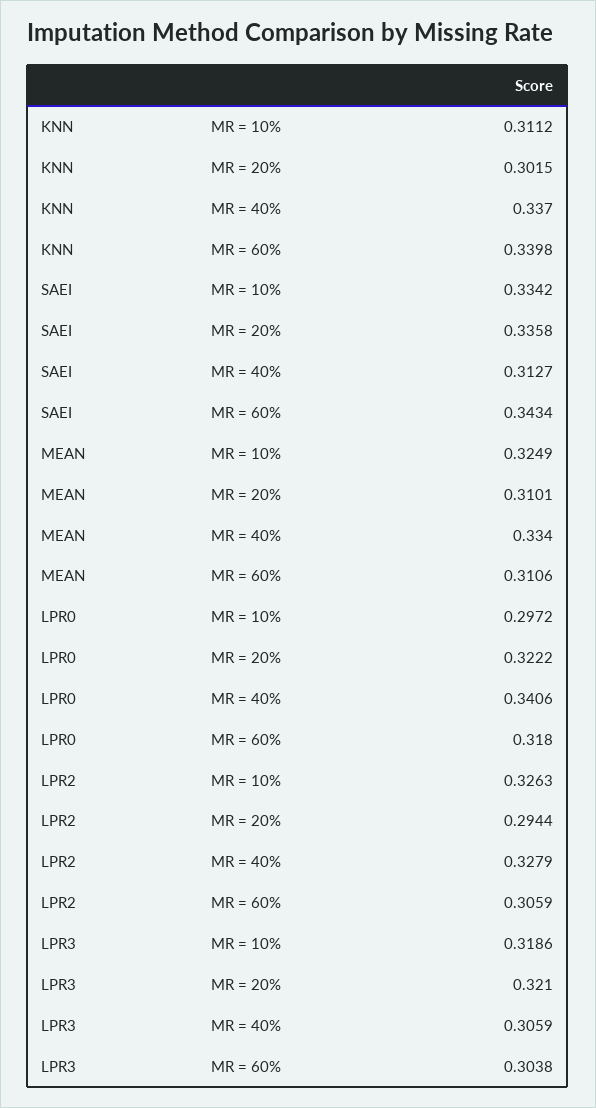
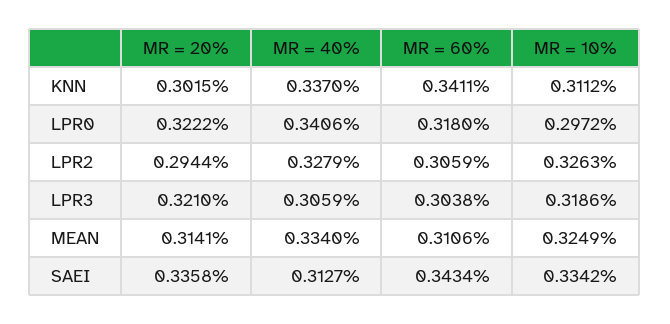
KNN, MR = 60%: 0.3398 -> 0.3411
MEAN, MR = 20%: 0.3101 -> 0.3141

